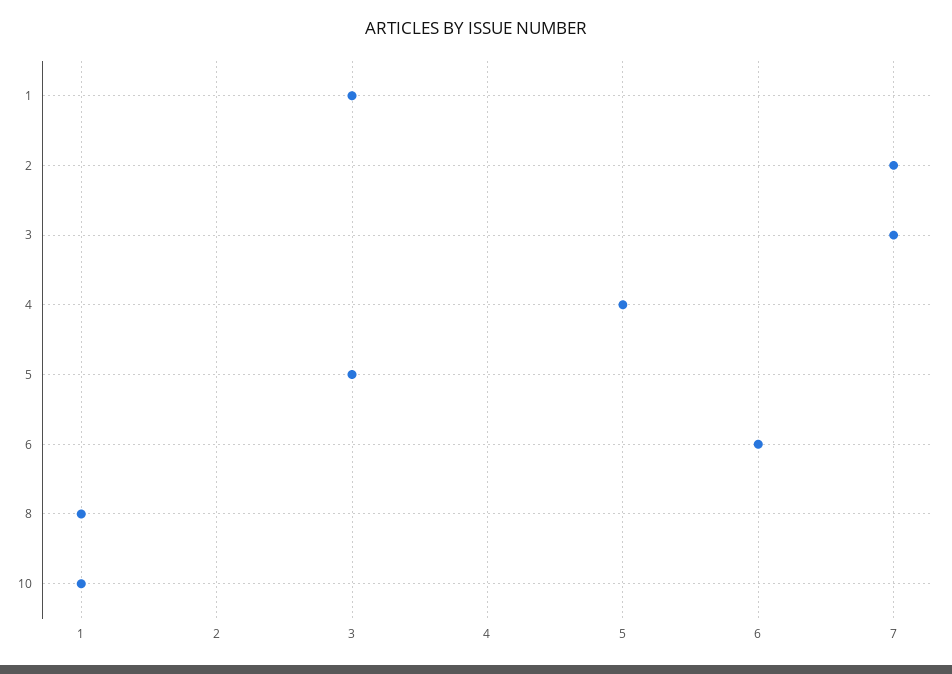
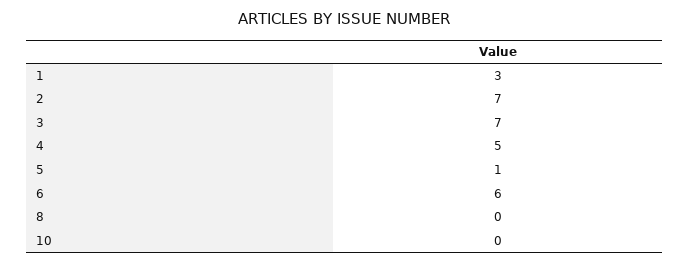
5: 3 -> 1
8: 1 -> 0
10: 1 -> 0

